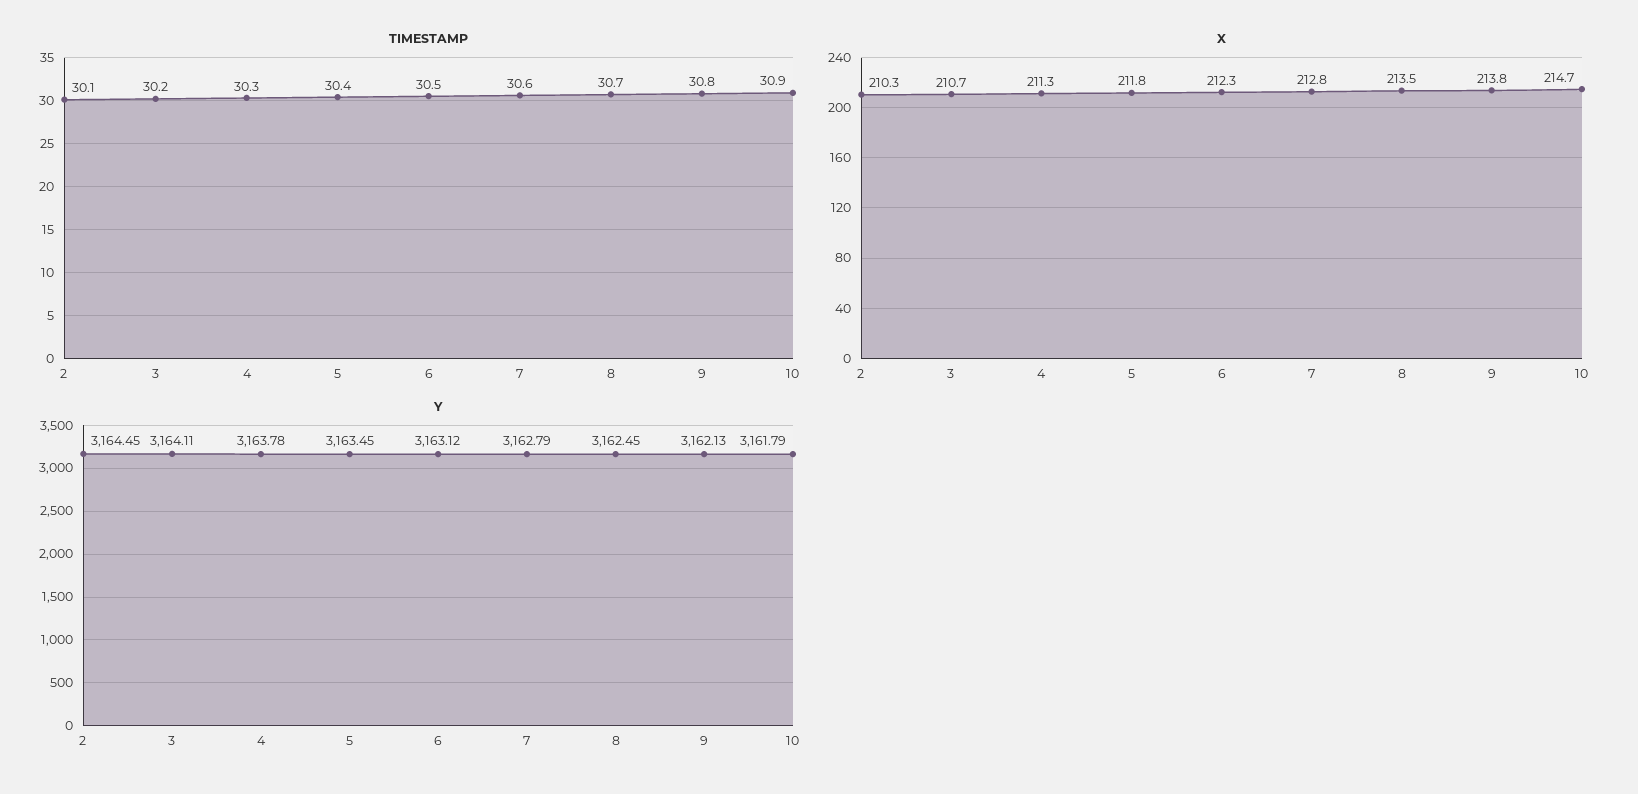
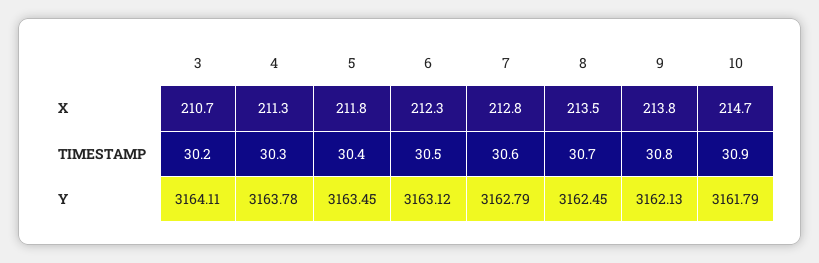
TIMESTAMP, 2: 30.1 -> none
X, 2: 210.3 -> none
Y, 2: 3164.45 -> none

